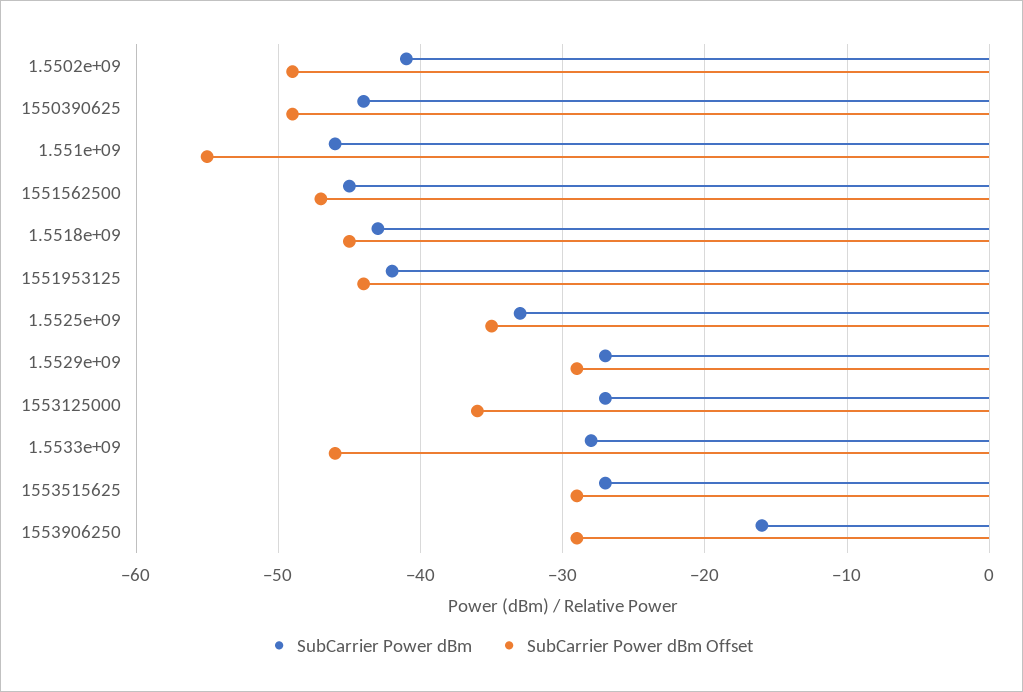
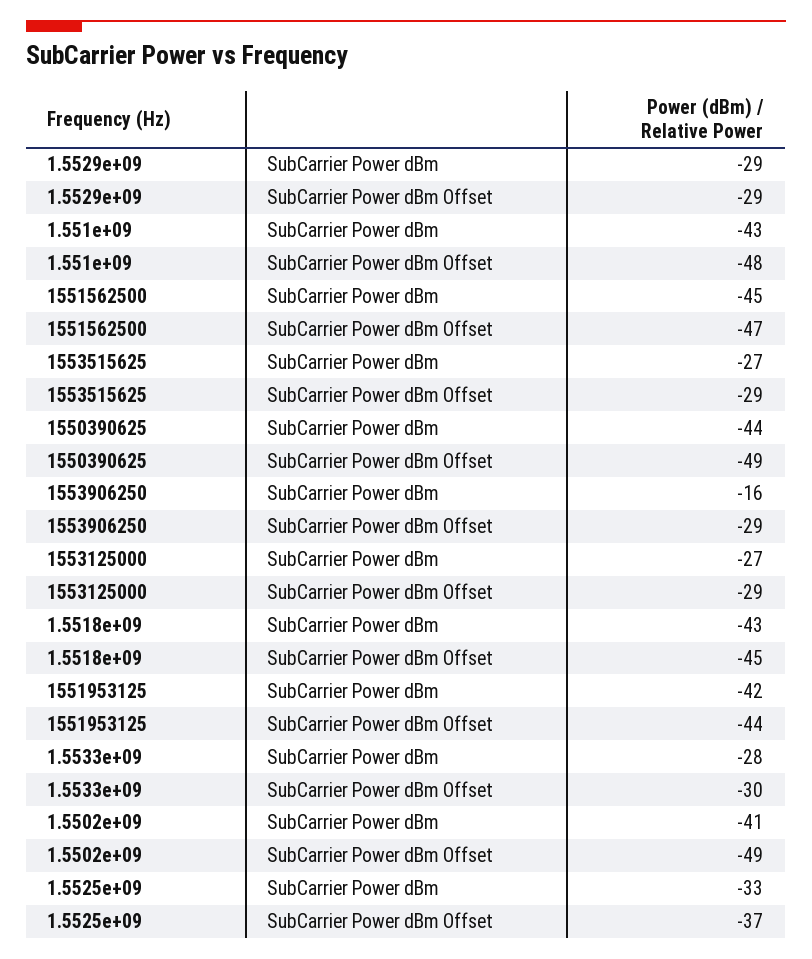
SubCarrier Power dBm, 1.551e+09: -46 -> -43
SubCarrier Power dBm Offset, 1.551e+09: -55 -> -48
SubCarrier Power dBm Offset, 1.5525e+09: -35 -> -37
SubCarrier Power dBm, 1.5529e+09: -27 -> -29
SubCarrier Power dBm Offset, 1553125000: -36 -> -29
SubCarrier Power dBm Offset, 1.5533e+09: -46 -> -30

